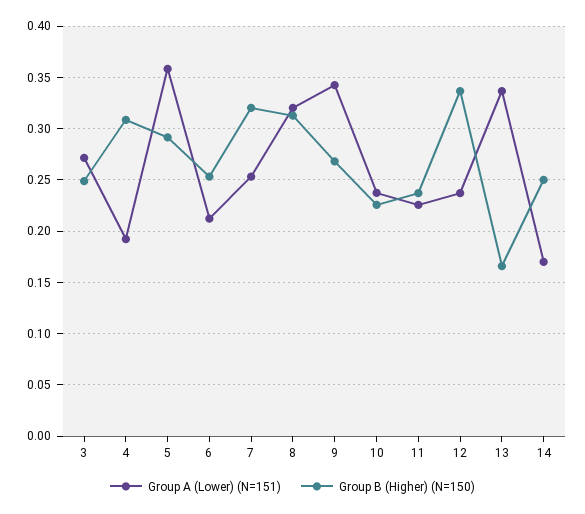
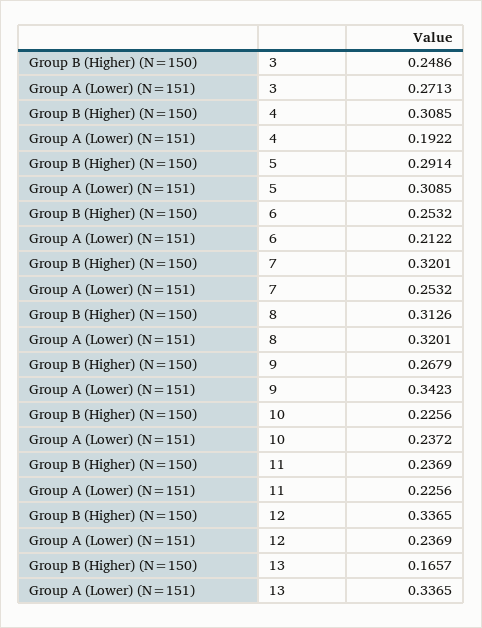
Group A (Lower) (N=151), 5: 0.36 -> 0.3085
Group A (Lower) (N=151), 14: 0.17 -> none
Group B (Higher) (N=150), 14: 0.25 -> none

